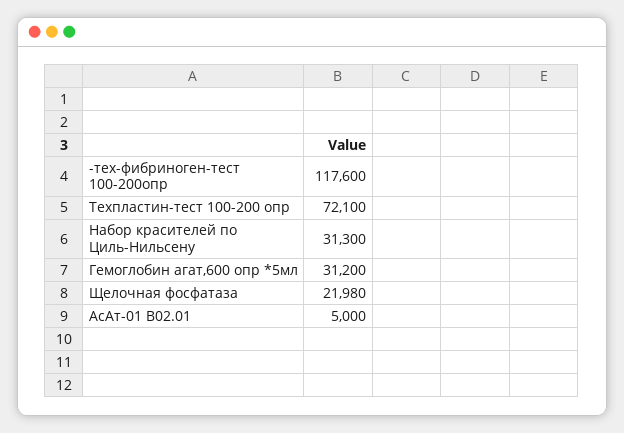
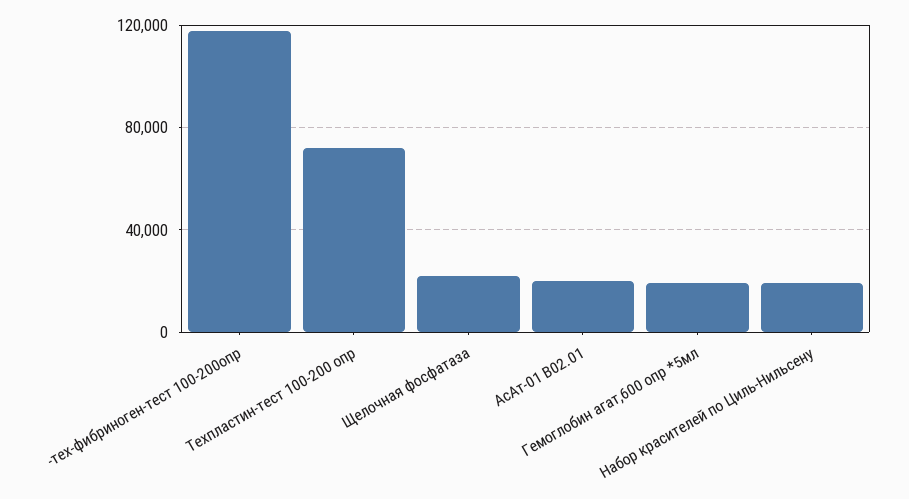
Набор красителей по Циль-Нильсену: 31300 -> 20000
Гемоглобин агат,600 опр *5мл: 31200 -> 20000
АсАт-01 В02.01: 5000 -> 20000

